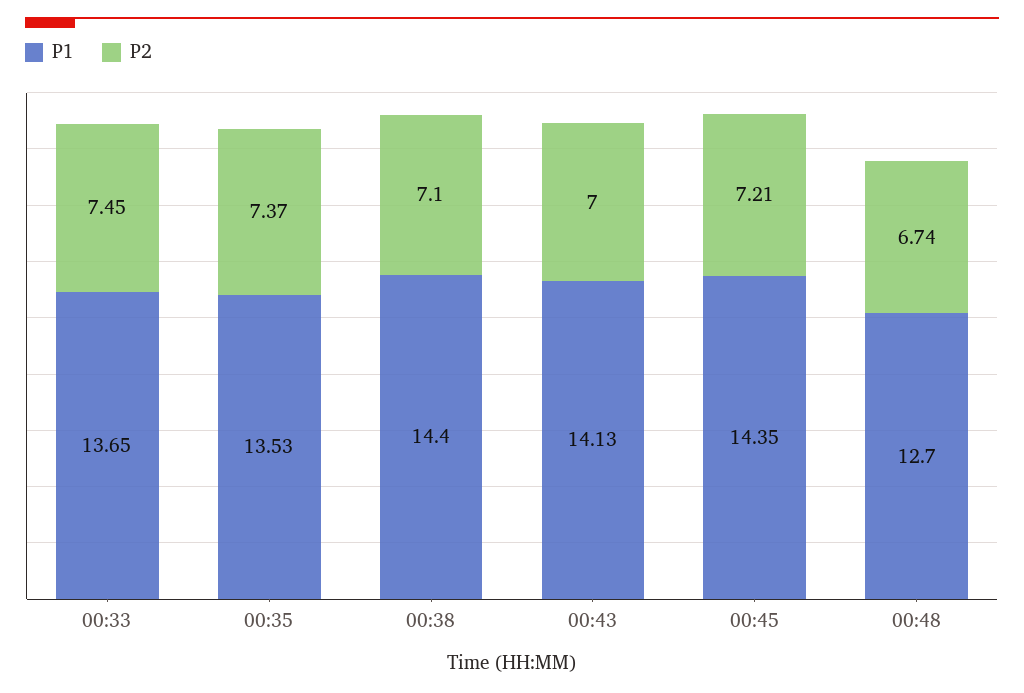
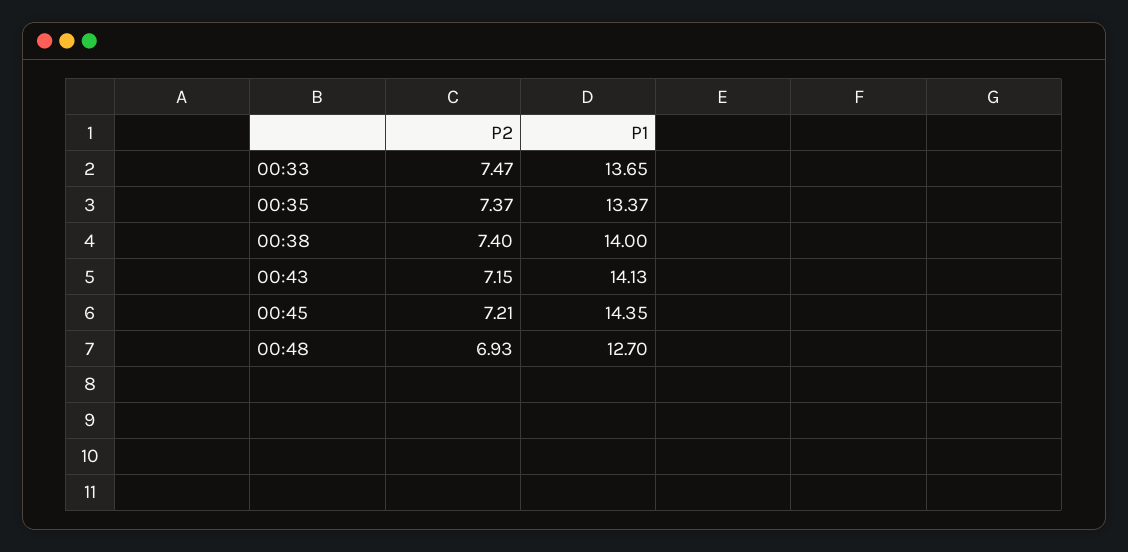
P2, 00:33: 7.45 -> 7.47
P1, 00:35: 13.53 -> 13.37
P1, 00:38: 14.4 -> 14
P2, 00:38: 7.1 -> 7.4
P2, 00:43: 7 -> 7.15
P2, 00:48: 6.74 -> 6.93

